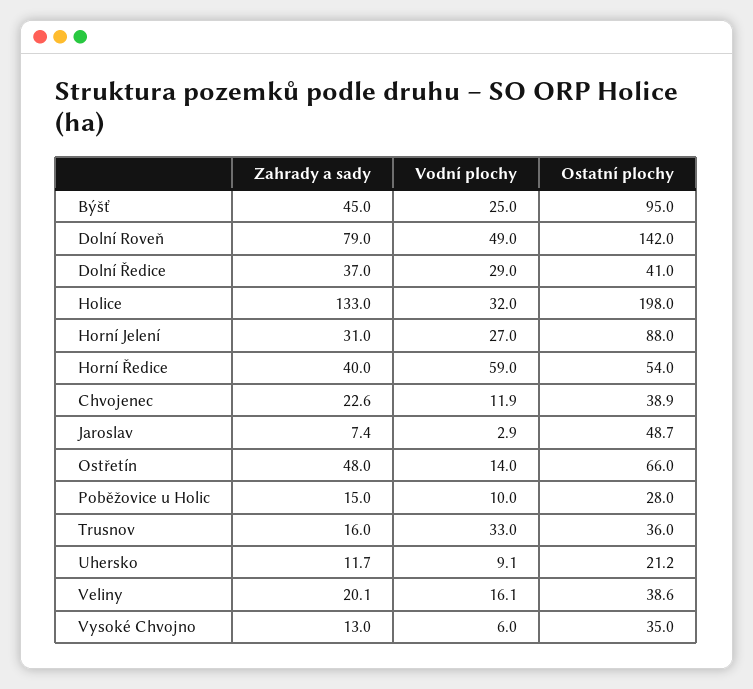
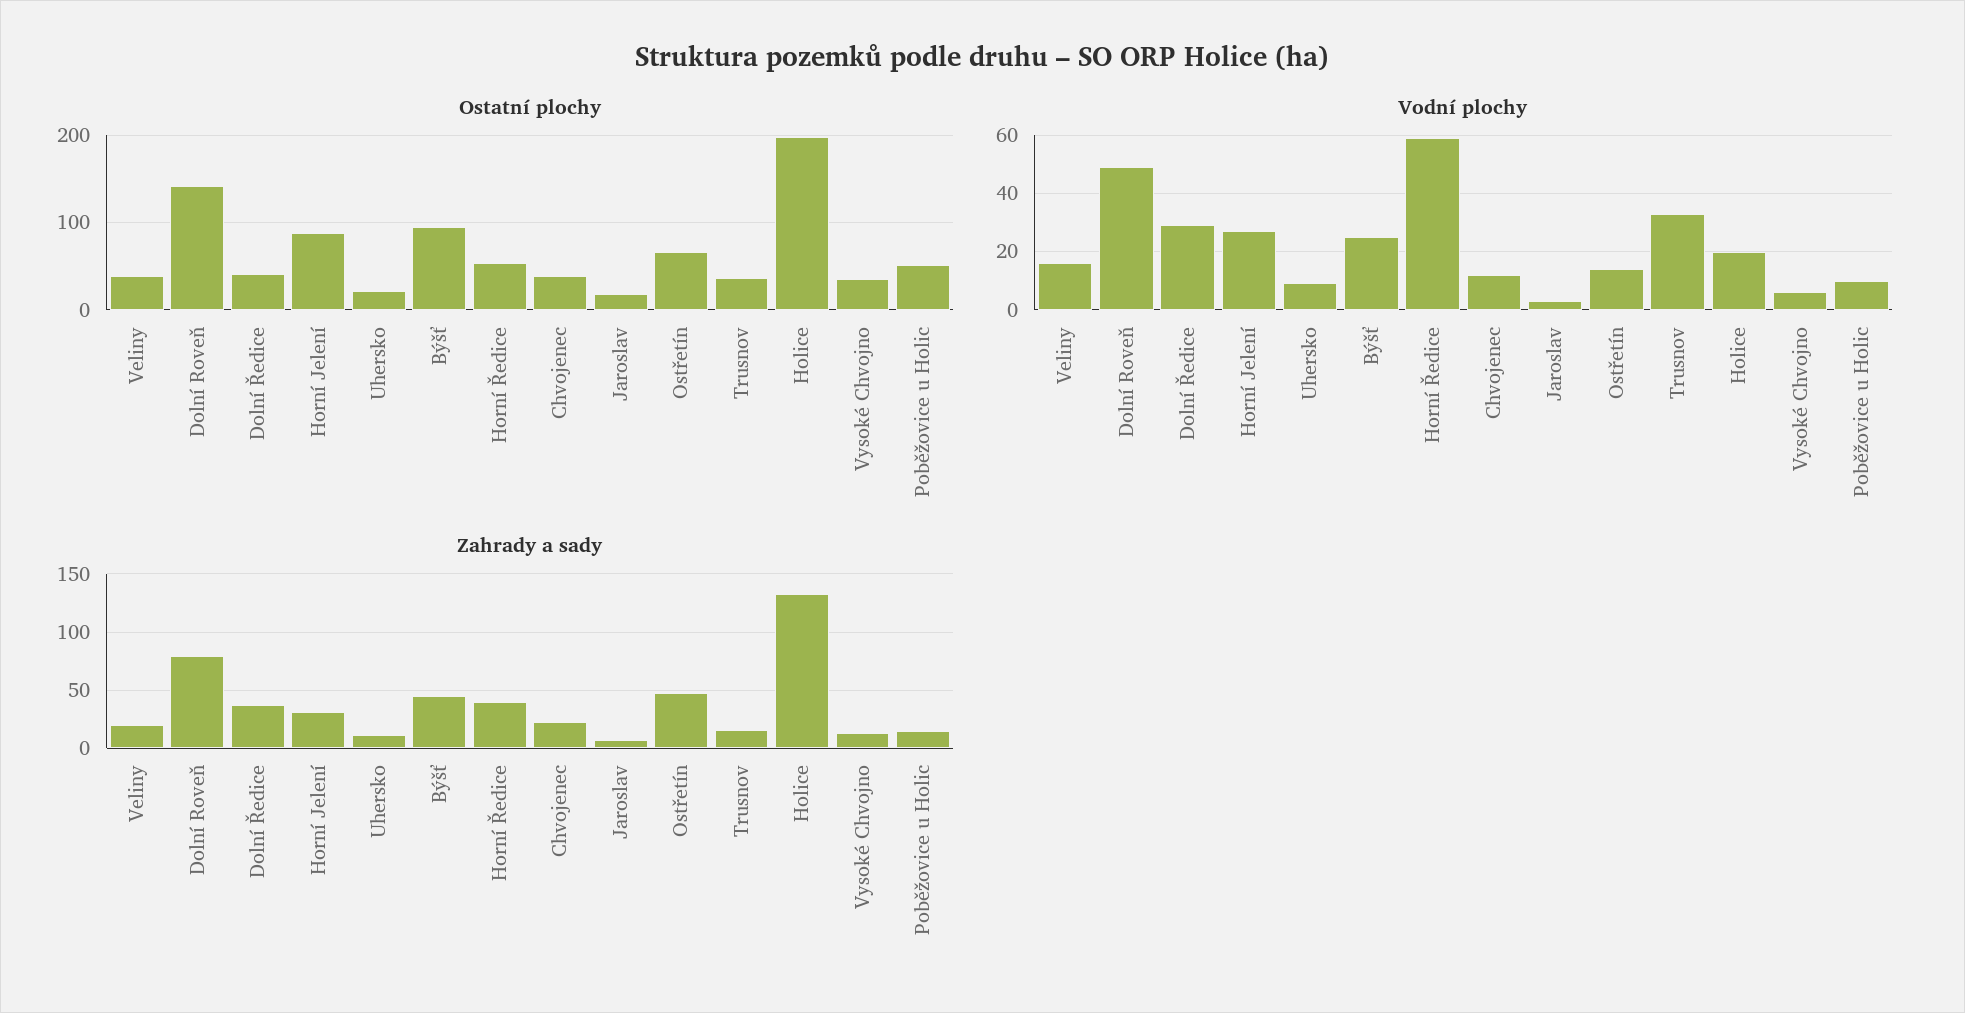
Vodní plochy, Holice: 32 -> 20
Ostatní plochy, Jaroslav: 48.7 -> 20
Ostatní plochy, Poběžovice u Holic: 28 -> 50

